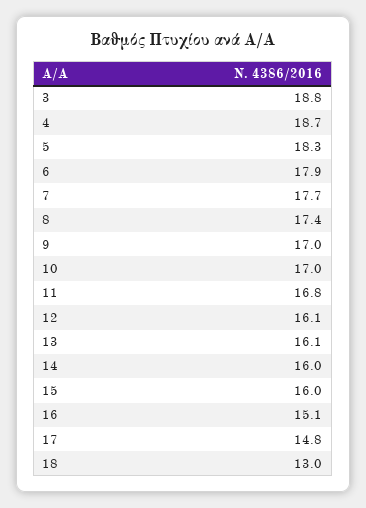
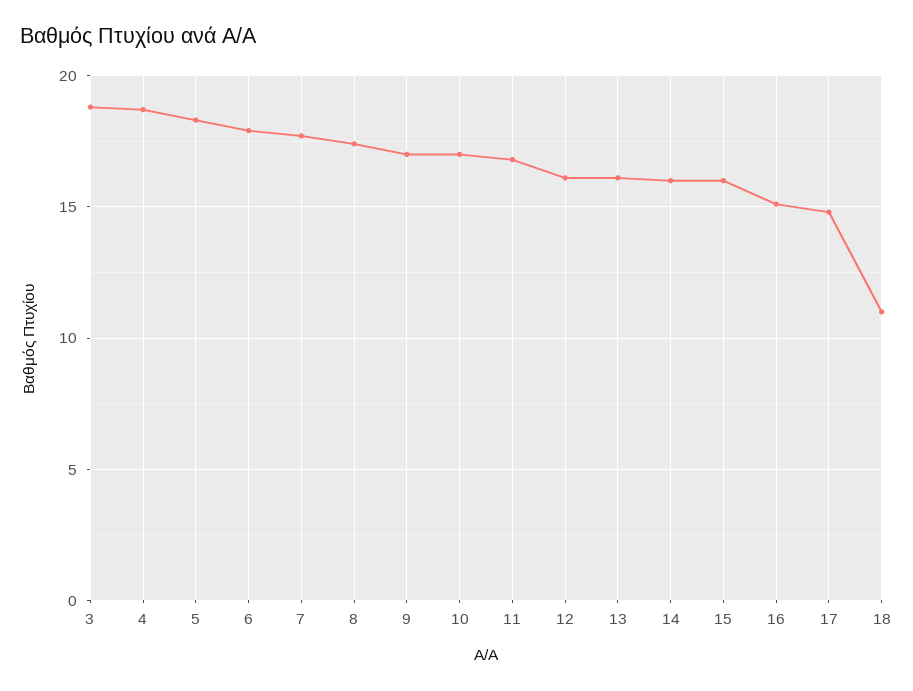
18: 13 -> 11

